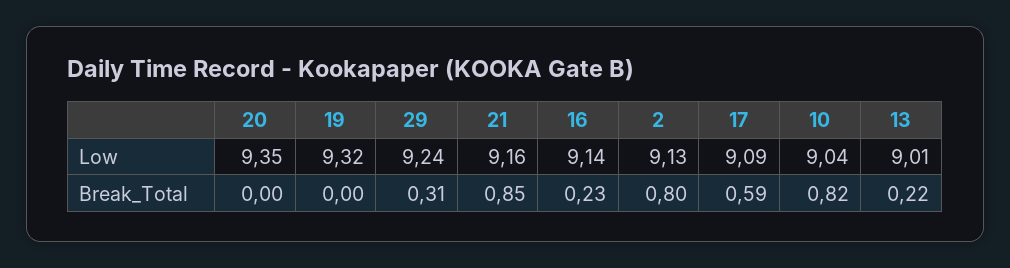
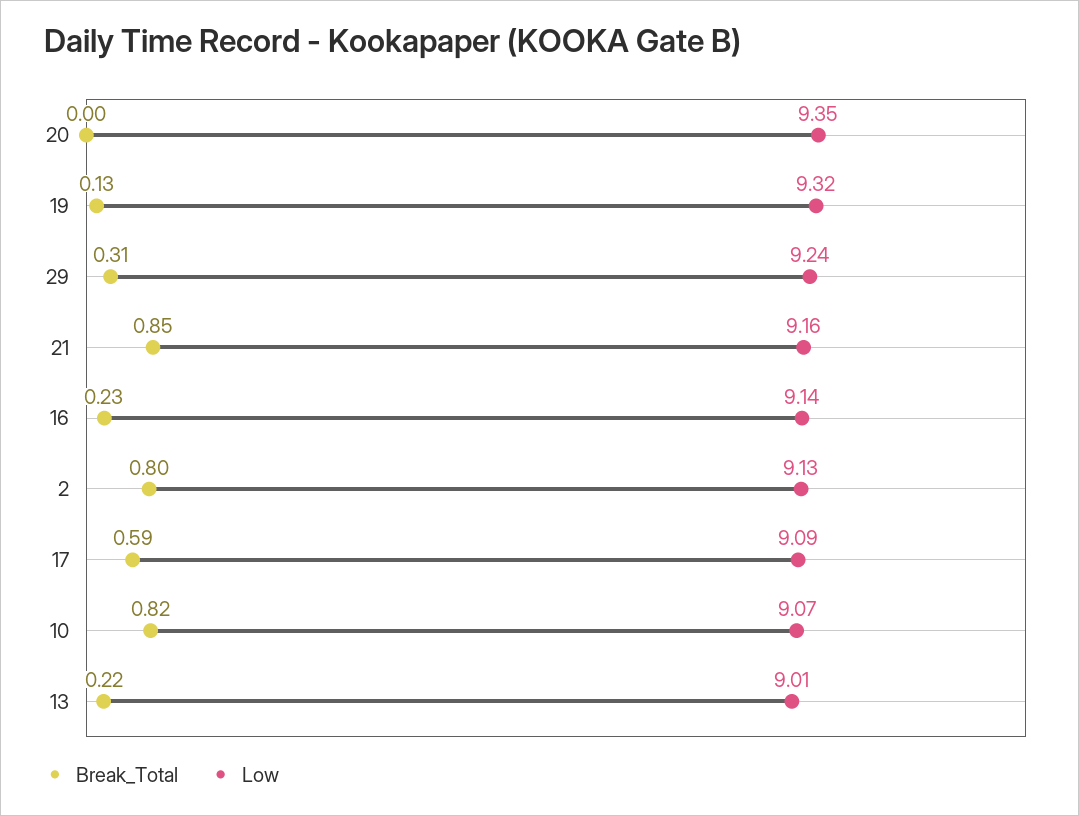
Low, 10: 9.04 -> 9.07
Break_Total, 19: 0 -> 0.13

